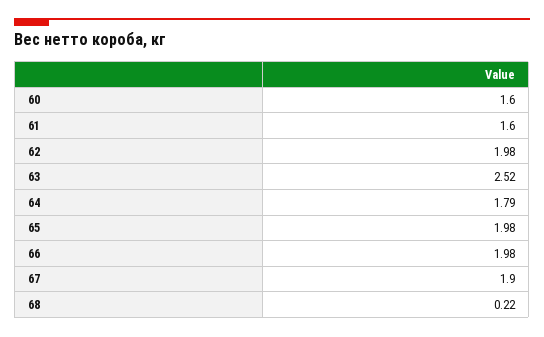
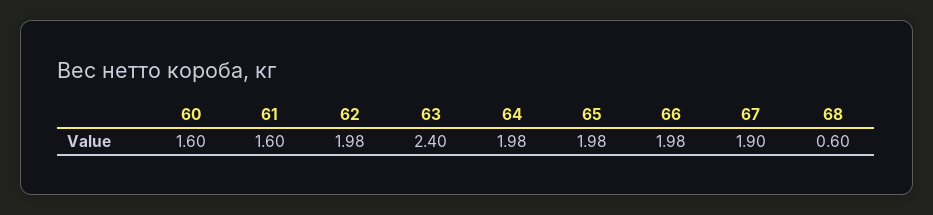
63: 2.52 -> 2.4
64: 1.79 -> 1.98
68: 0.22 -> 0.6

